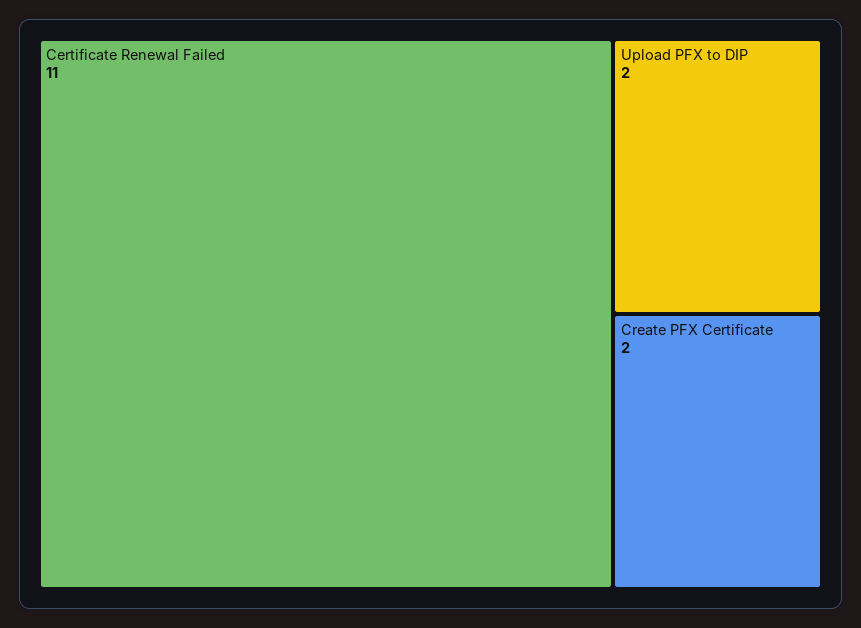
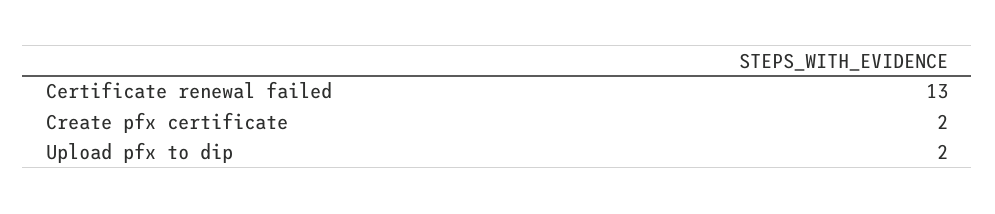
Certificate Renewal Failed: 11 -> 13

